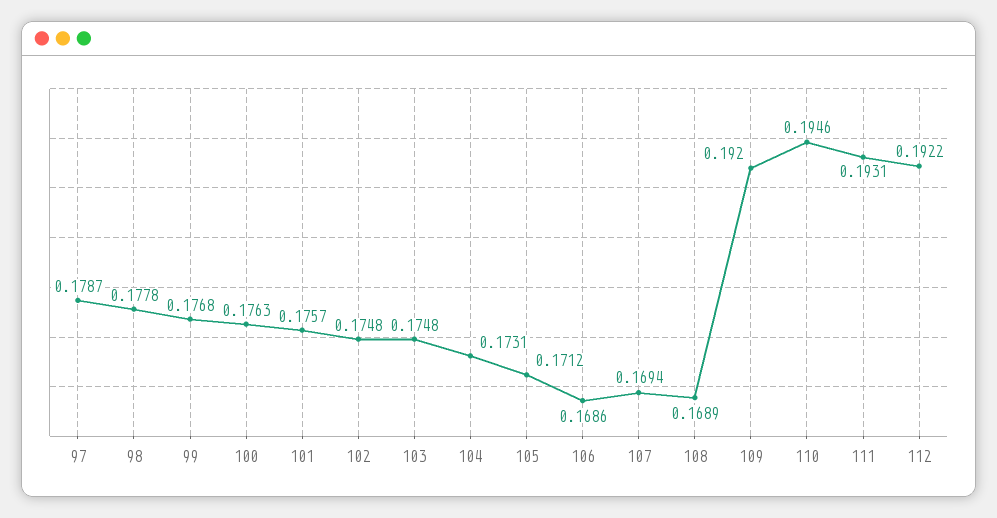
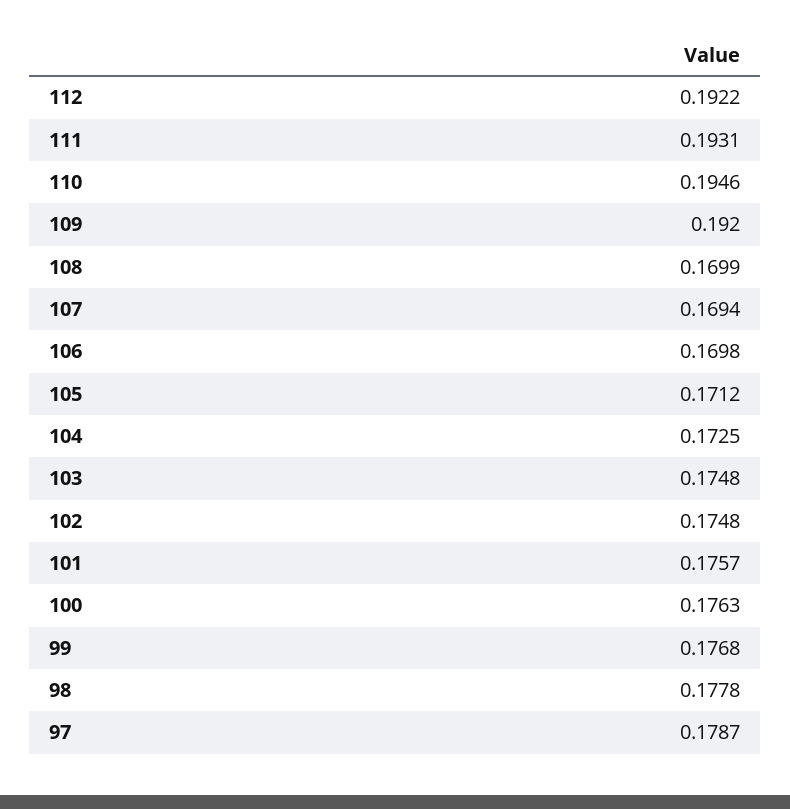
104: 0.1731 -> 0.1725
106: 0.1686 -> 0.1698
108: 0.1689 -> 0.1699

